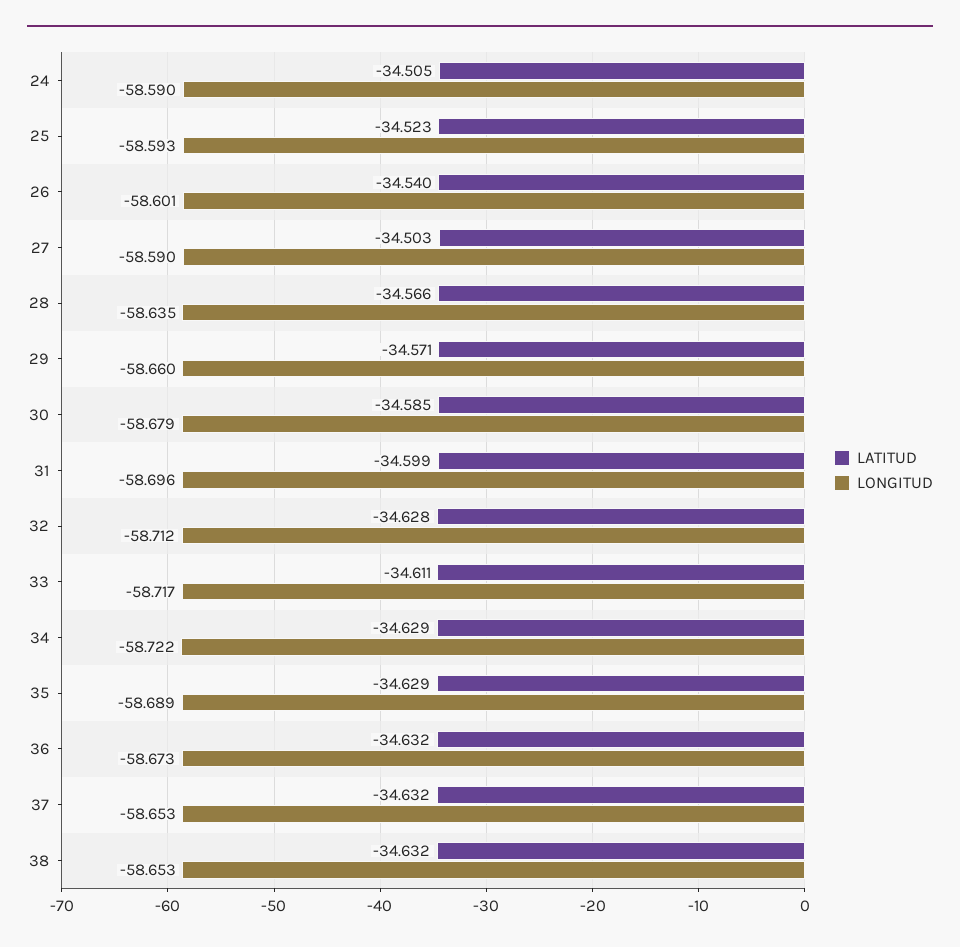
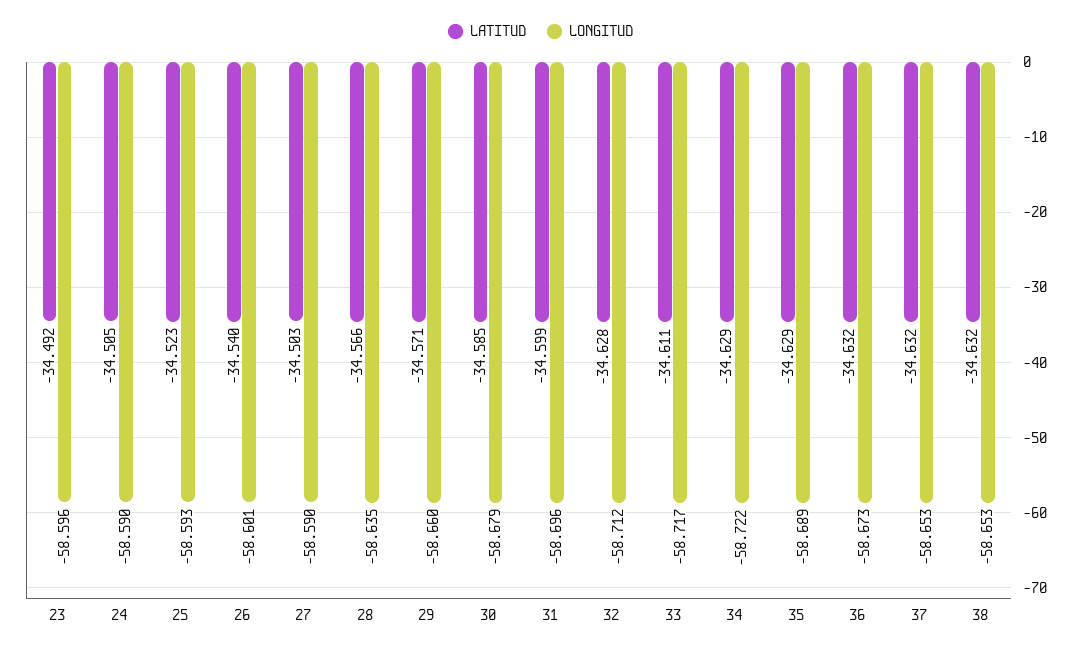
LATITUD, 23: none -> -34.492
LONGITUD, 23: none -> -58.596

